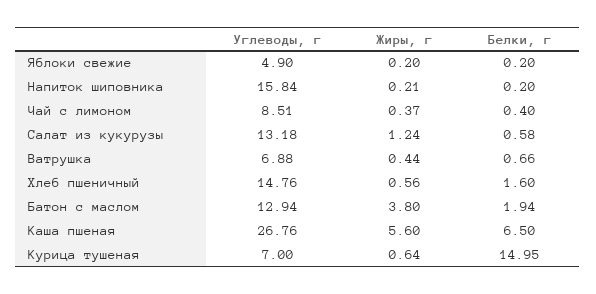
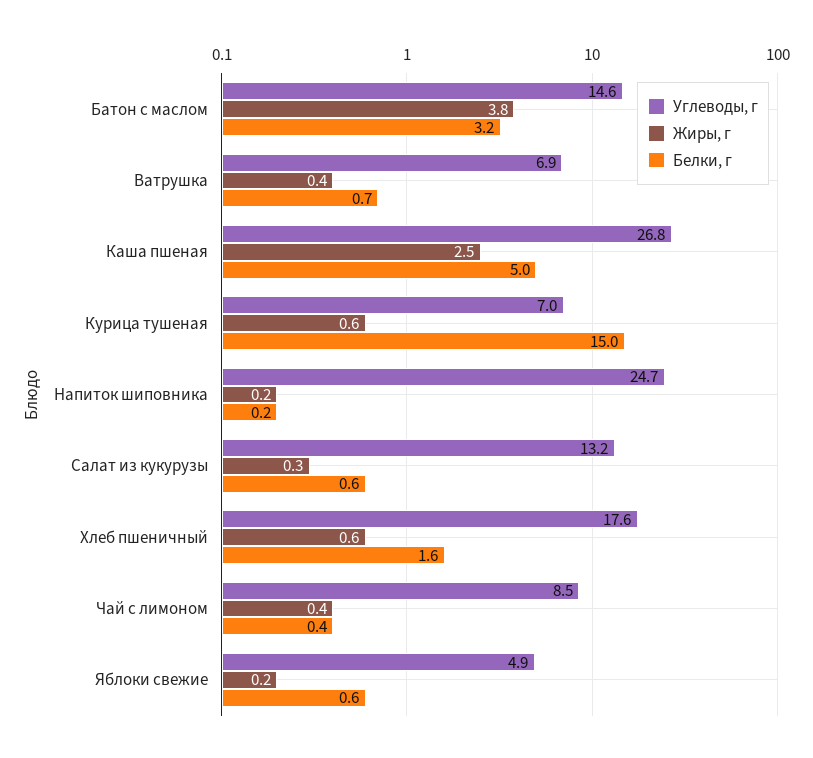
Белки, г, Яблоки свежие: 0.2 -> 0.6
Углеводы, г, Напиток шиповника: 15.84 -> 24.7
Жиры, г, Салат из кукурузы: 1.24 -> 0.3
Углеводы, г, Хлеб пшеничный: 14.76 -> 17.6
Углеводы, г, Батон с маслом: 12.94 -> 14.6
Белки, г, Батон с маслом: 1.94 -> 3.2
Жиры, г, Каша пшеная: 5.6 -> 2.5
Белки, г, Каша пшеная: 6.5 -> 5

